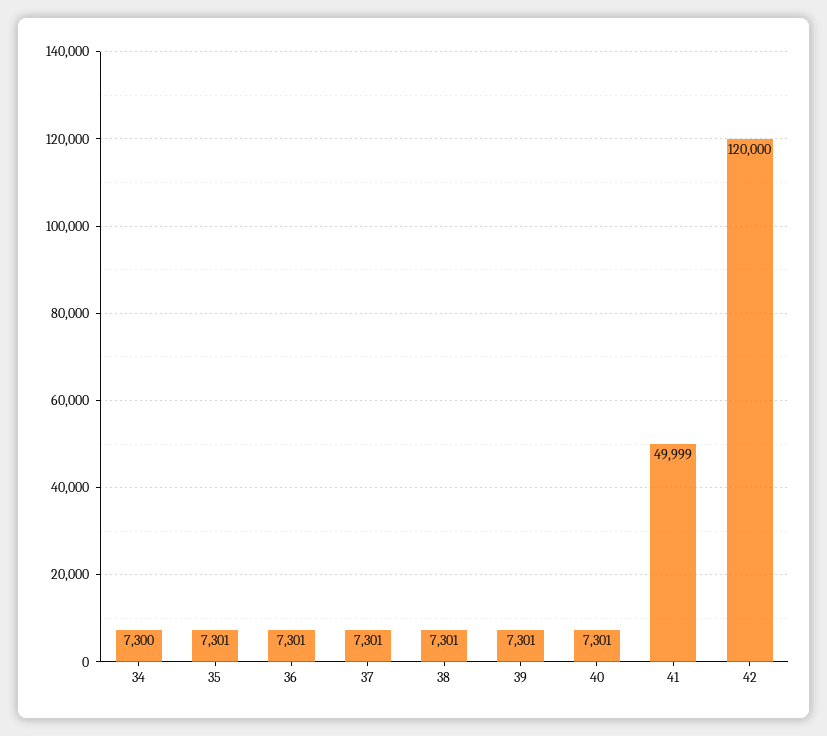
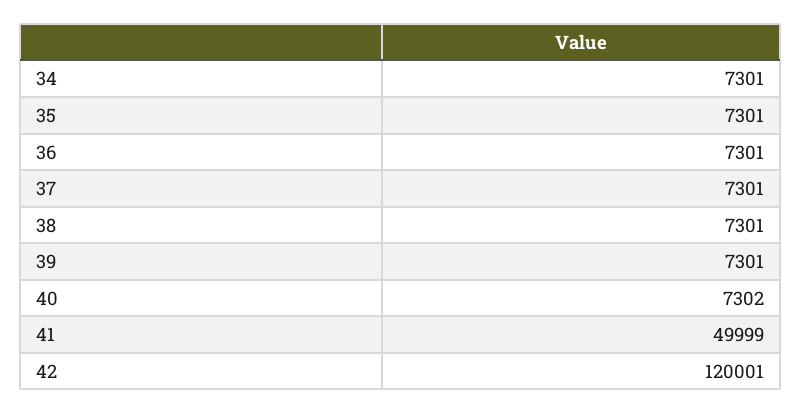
34: 7300 -> 7301
40: 7301 -> 7302
42: 120000 -> 120001

